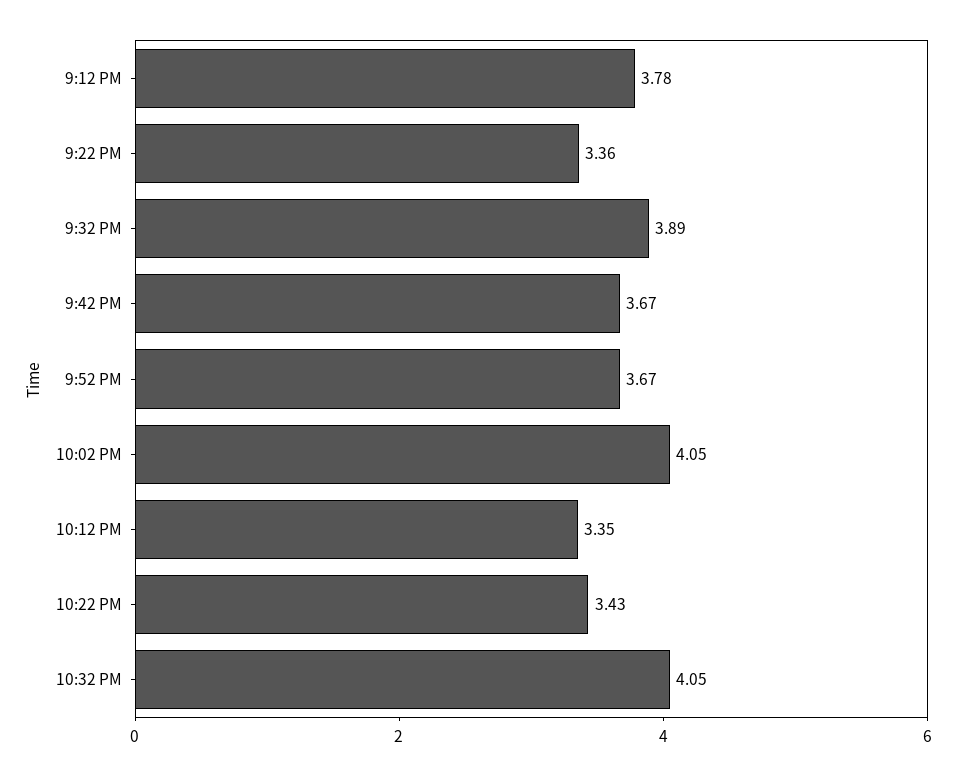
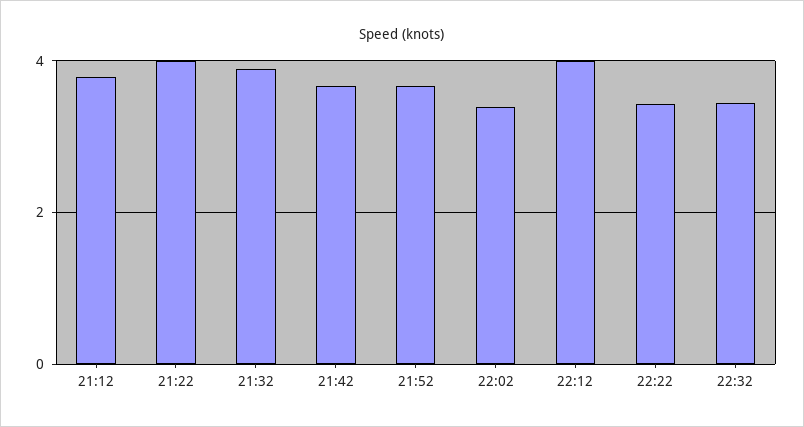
9:22 PM: 3.36 -> 4
10:02 PM: 4.05 -> 3.4
10:12 PM: 3.35 -> 4
10:32 PM: 4.05 -> 3.4

